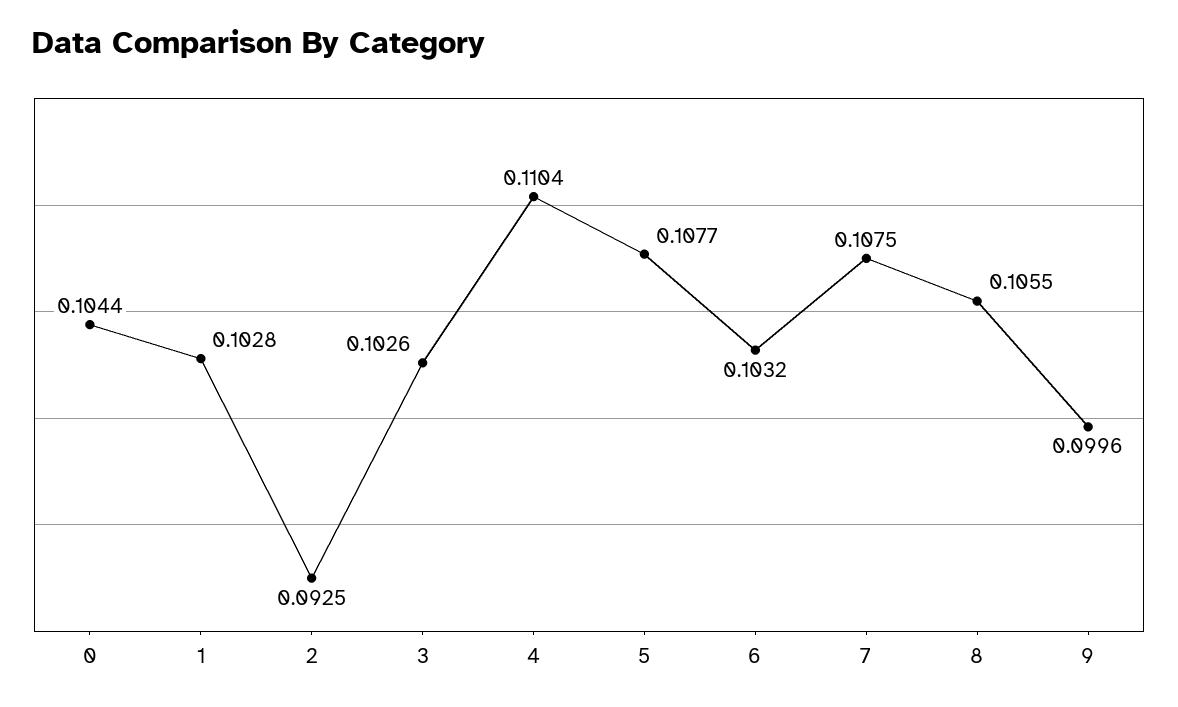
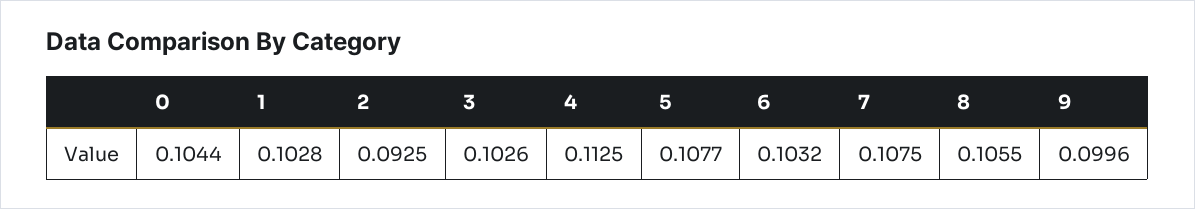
4: 0.1104 -> 0.1125

